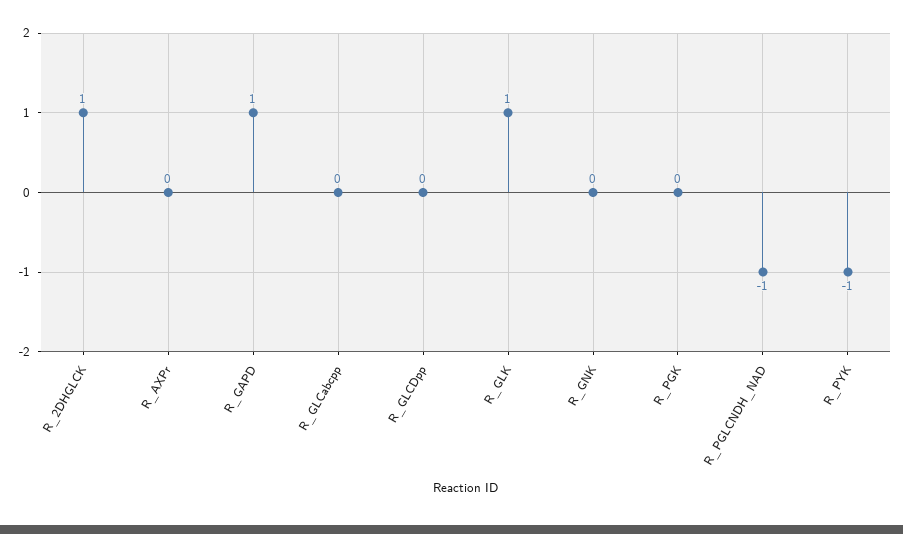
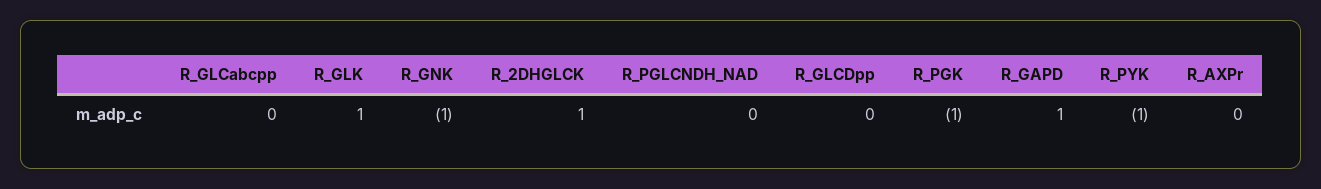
R_GNK: 0 -> -1
R_PGK: 0 -> -1
R_PGLCNDH_NAD: -1 -> 0

